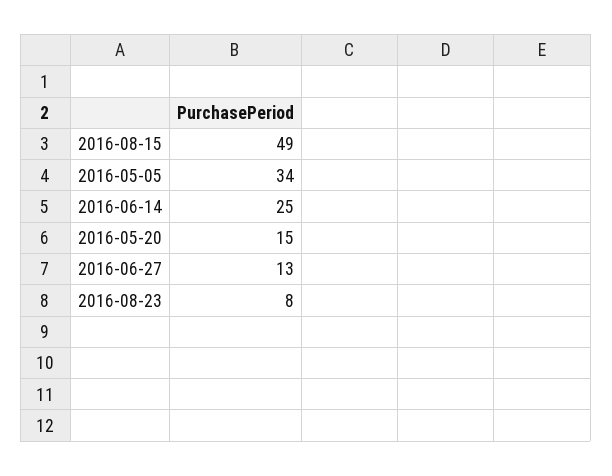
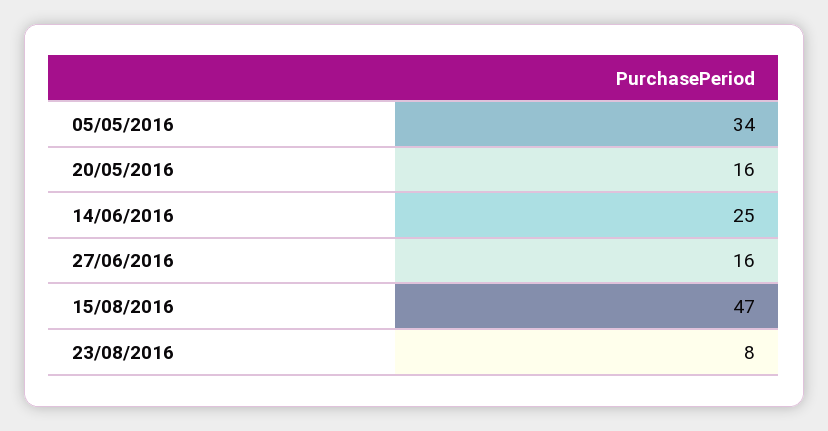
2016-08-15: 49 -> 47
2016-05-20: 15 -> 16
2016-06-27: 13 -> 16

